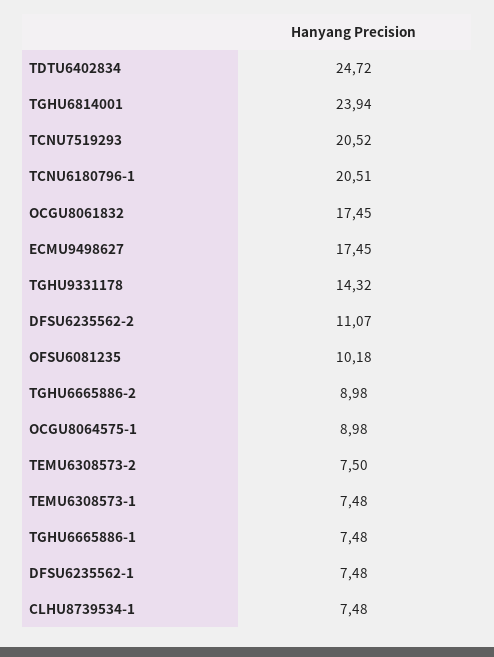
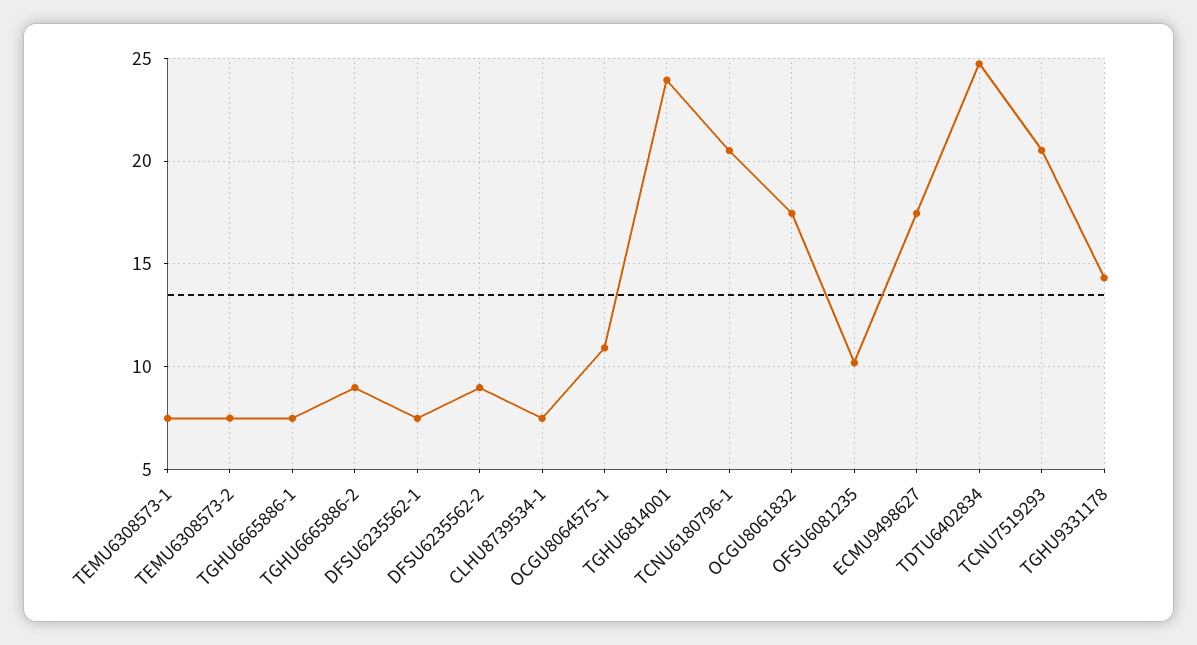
DFSU6235562-2: 11.07 -> 9
OCGU8064575-1: 8.98 -> 11

